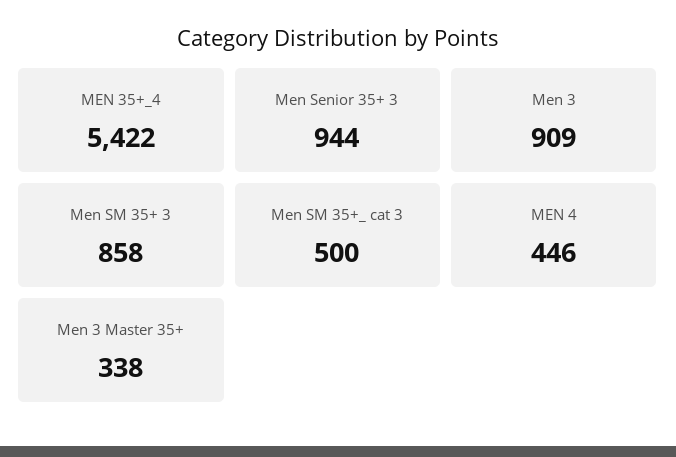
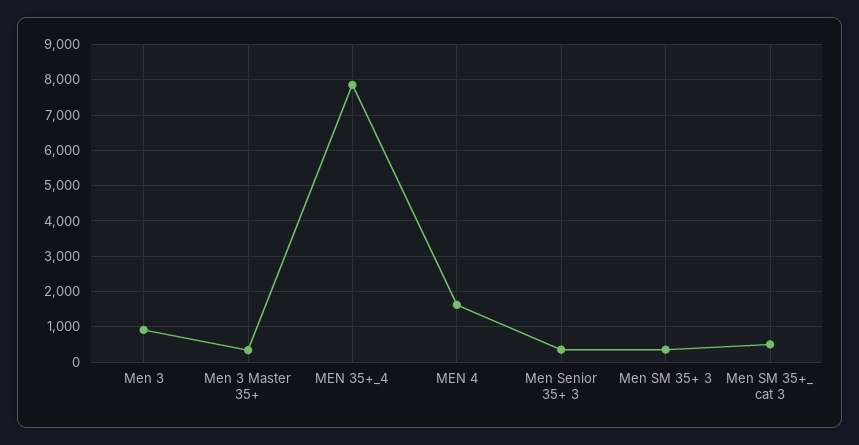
MEN 35+_4: 5422 -> 7800
Men Senior 35+ 3: 944 -> 400
Men SM 35+ 3: 858 -> 400
MEN 4: 446 -> 1600

